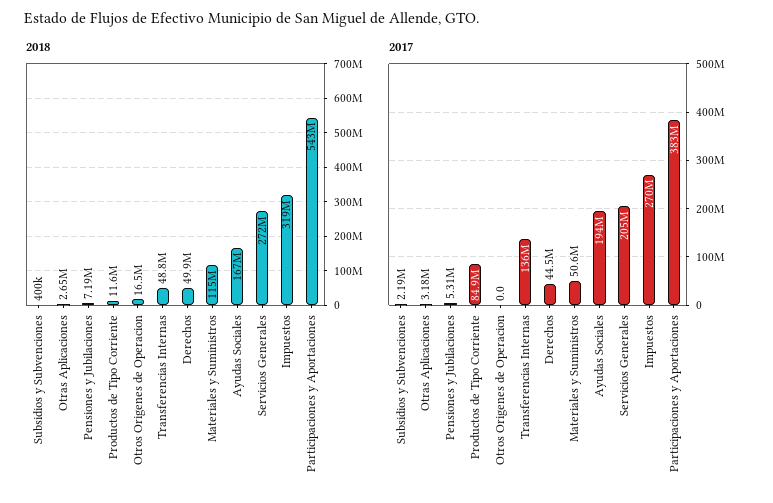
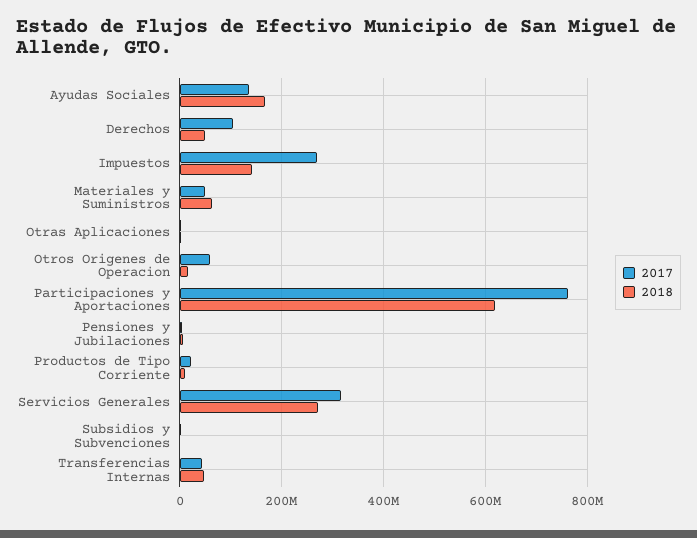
2018, Materiales y Suministros: 115000000 -> 60000000
2018, Impuestos: 319000000 -> 140000000
2018, Participaciones y Aportaciones: 543000000 -> 620000000
2017, Productos de Tipo Corriente: 84900000 -> 20000000
2017, Otros Origenes de Operacion: 0 -> 60000000
2017, Transferencias Internas: 136000000 -> 40000000
2017, Derechos: 44500000 -> 100000000
2017, Ayudas Sociales: 194000000 -> 140000000
2017, Servicios Generales: 205000000 -> 320000000
2017, Participaciones y Aportaciones: 383000000 -> 760000000

